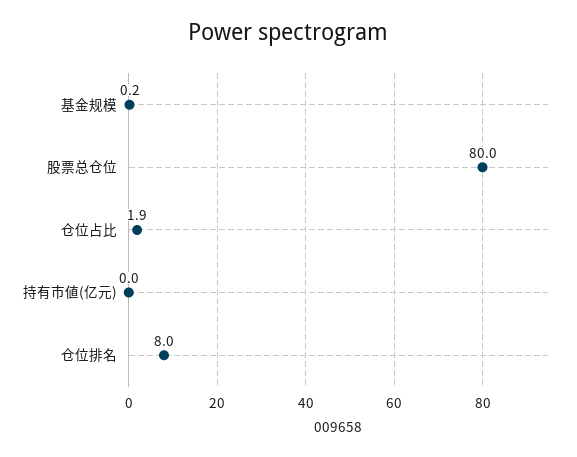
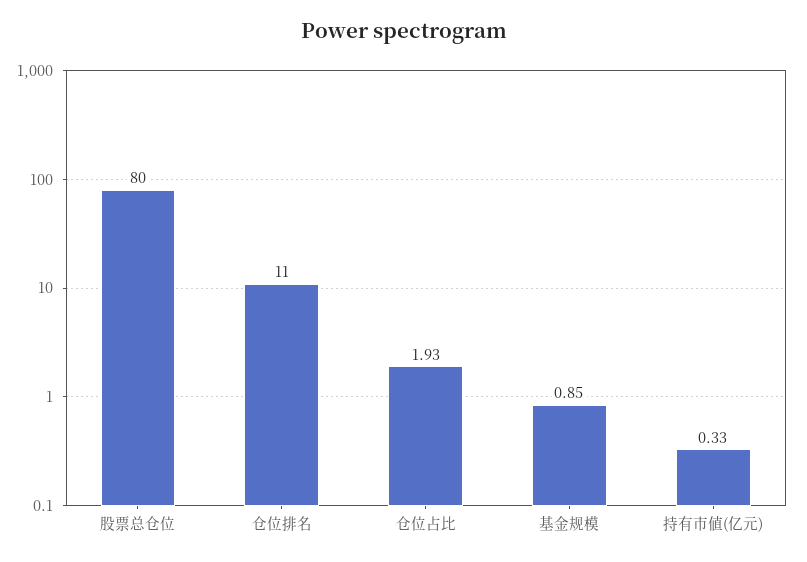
基金规模: 0.2 -> 0.85
持有市値(亿元): 0 -> 0.33
仓位排名: 8 -> 11

